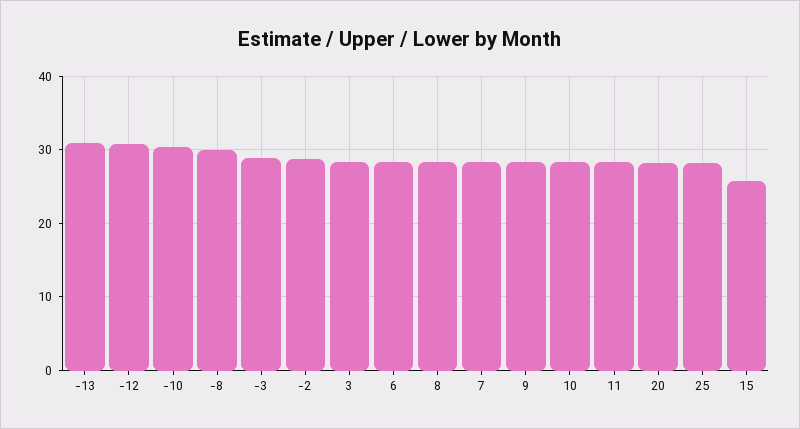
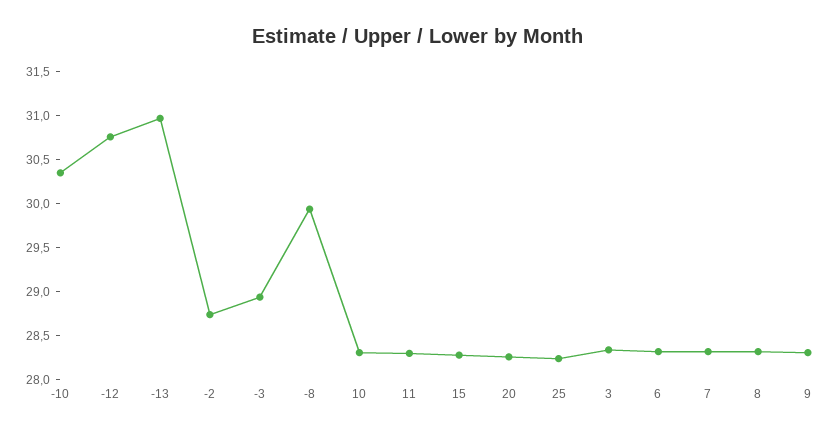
15: 26 -> 28.3

